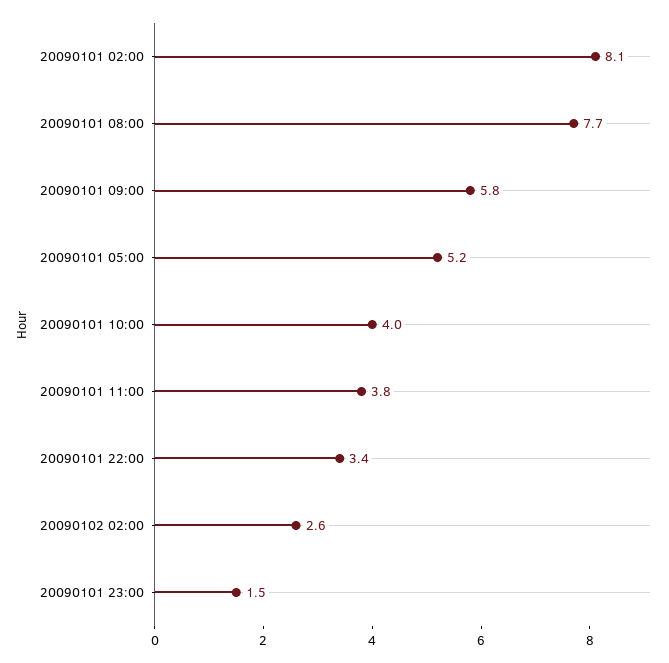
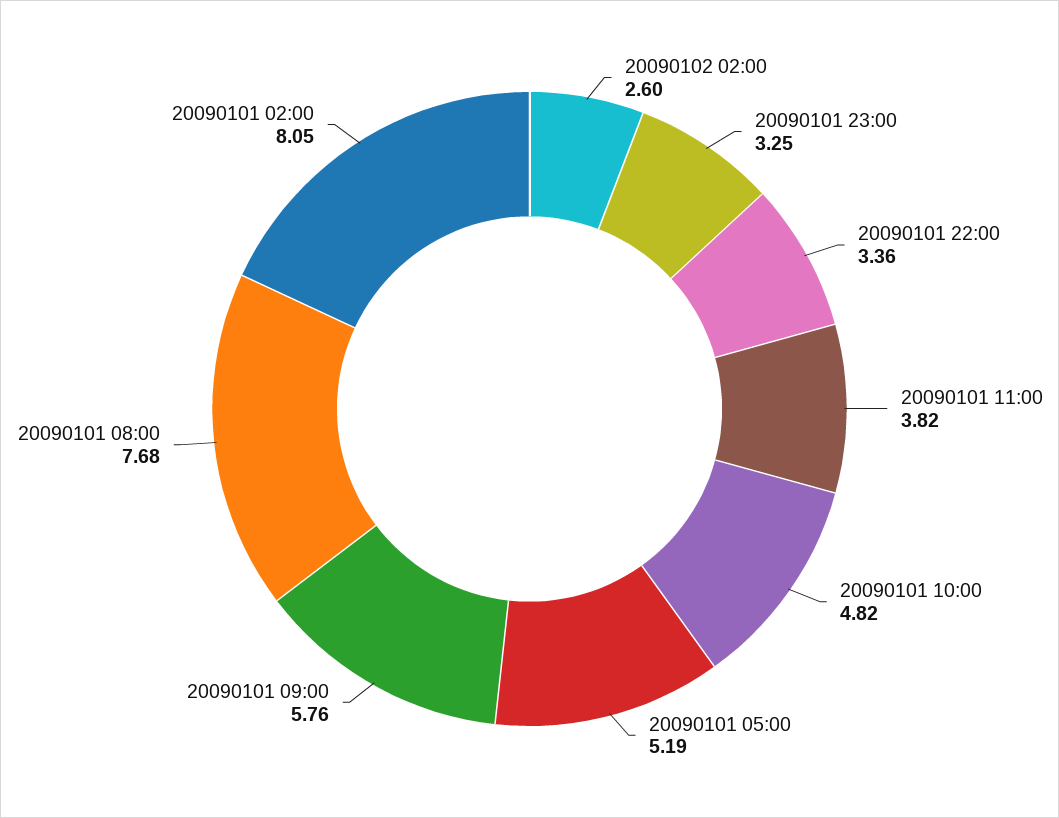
20090101 10:00: 4 -> 4.82
20090101 23:00: 1.5 -> 3.25

